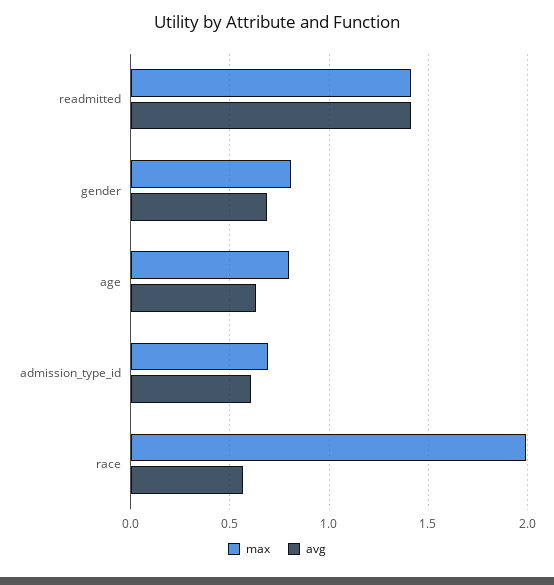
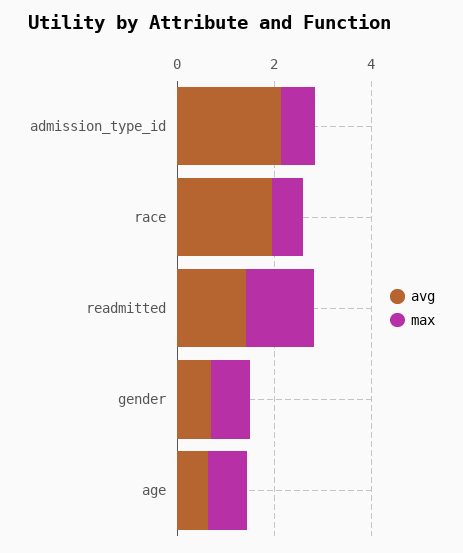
avg, admission_type_id: 0.6 -> 2
max, race: 2 -> 0.5
avg, race: 0.55 -> 2

